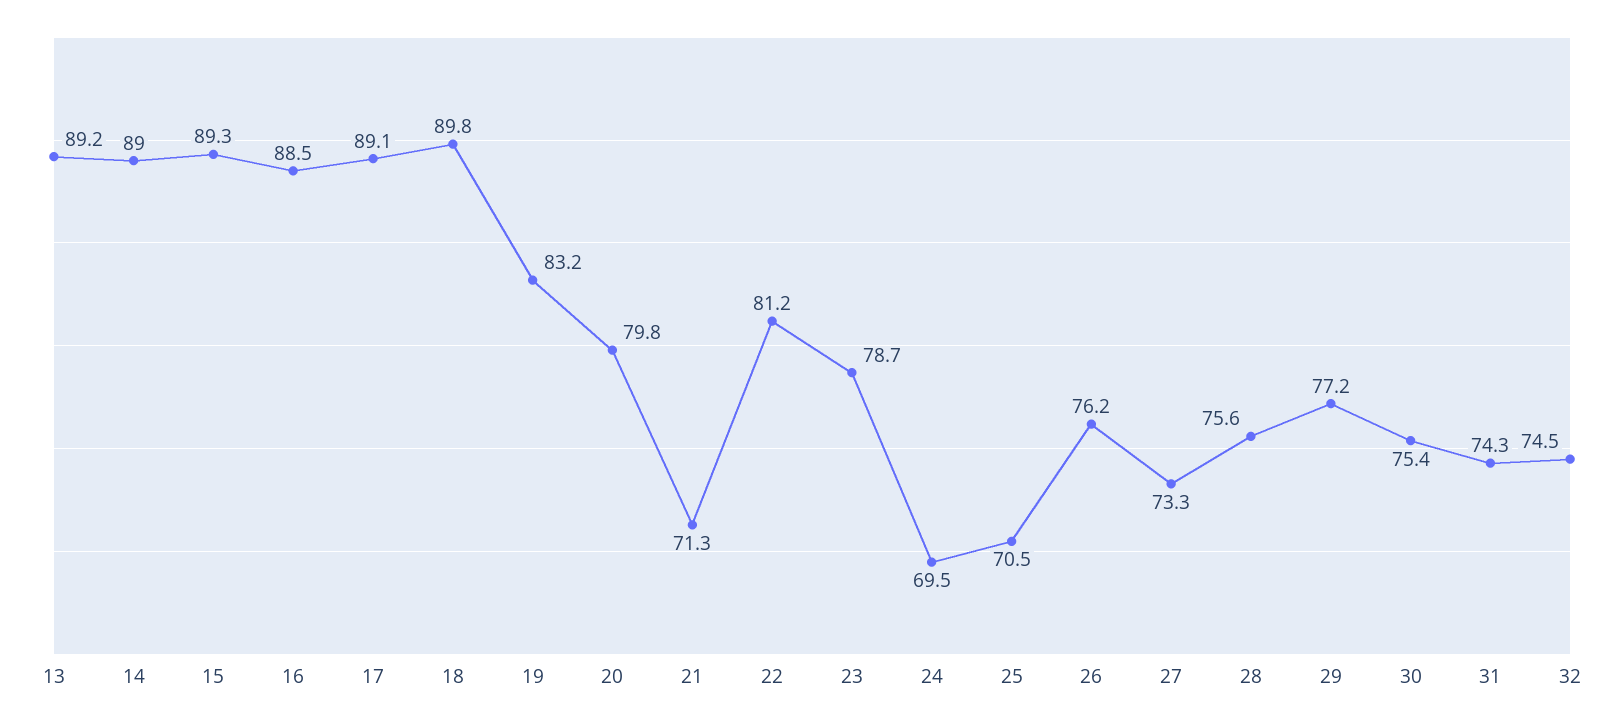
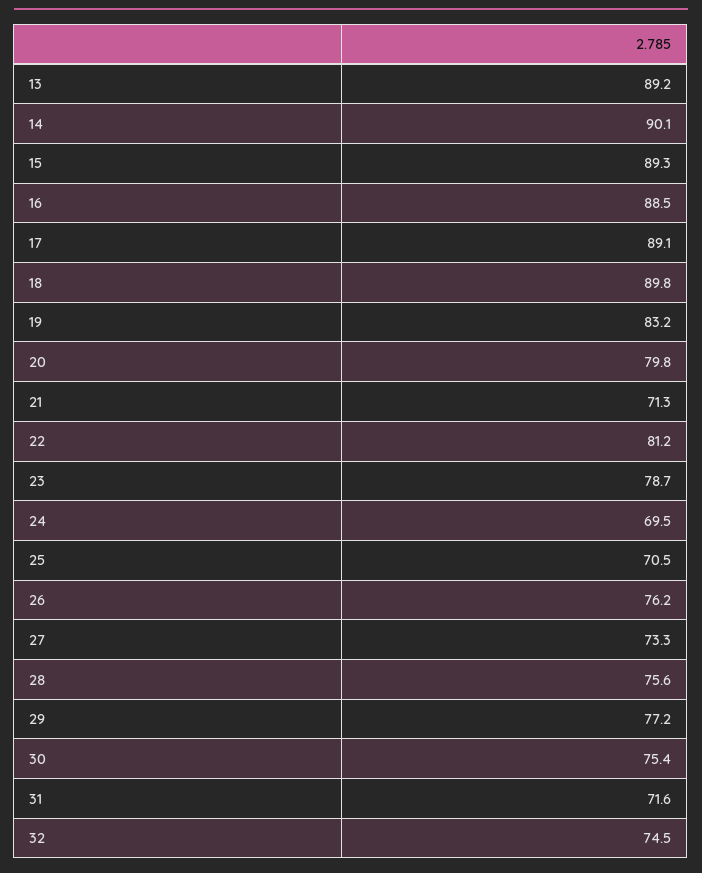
14: 89 -> 90.1
31: 74.3 -> 71.6

